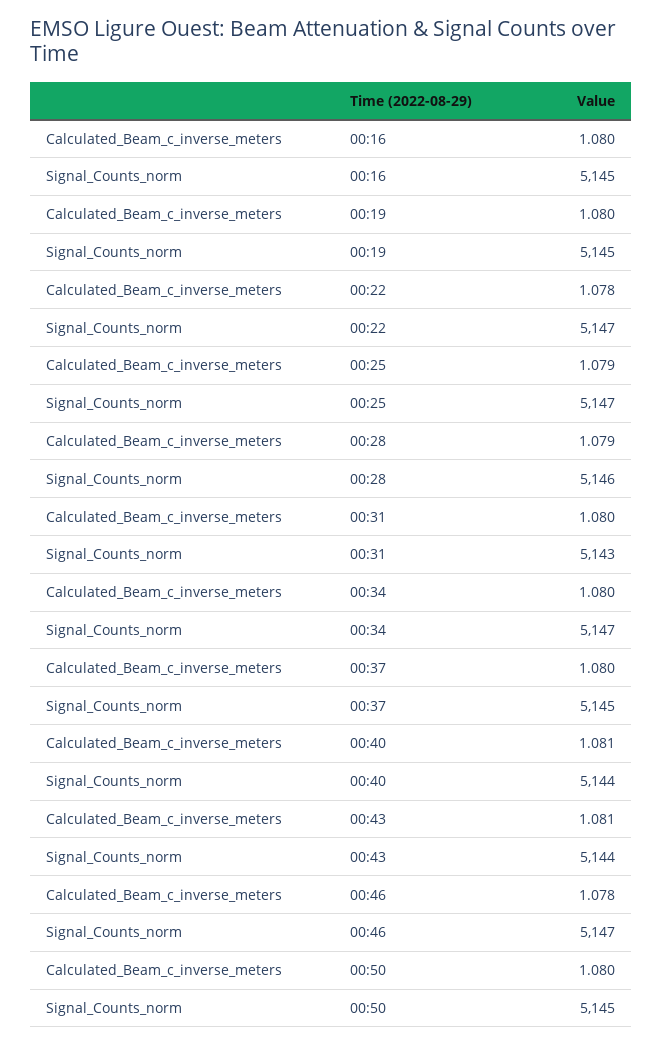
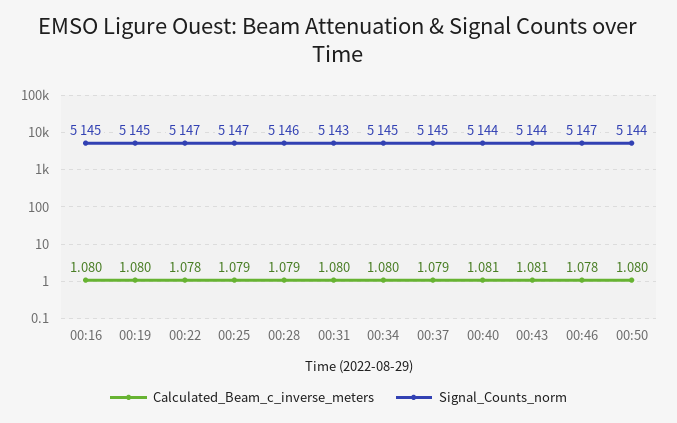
Signal_Counts_norm, 00:34: 5147 -> 5145
Calculated_Beam_c_inverse_meters, 00:37: 1.08 -> 1.079
Signal_Counts_norm, 00:50: 5145 -> 5144

